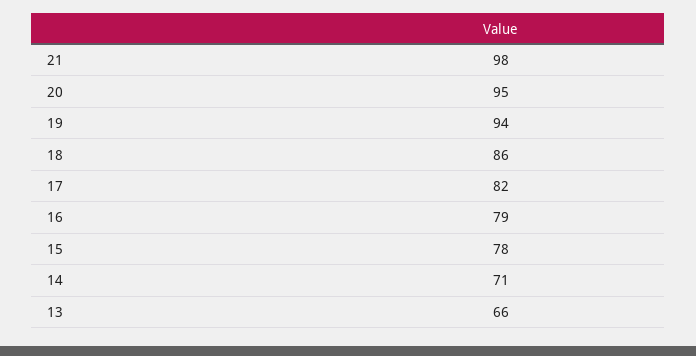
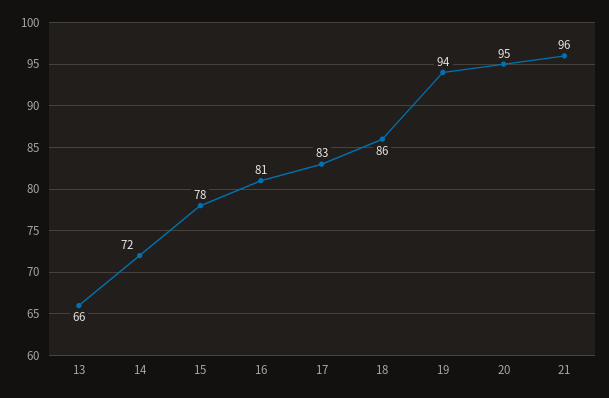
21: 98 -> 96
17: 82 -> 83
16: 79 -> 81
14: 71 -> 72

